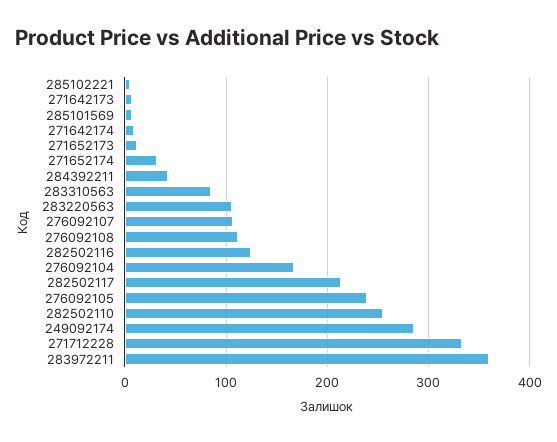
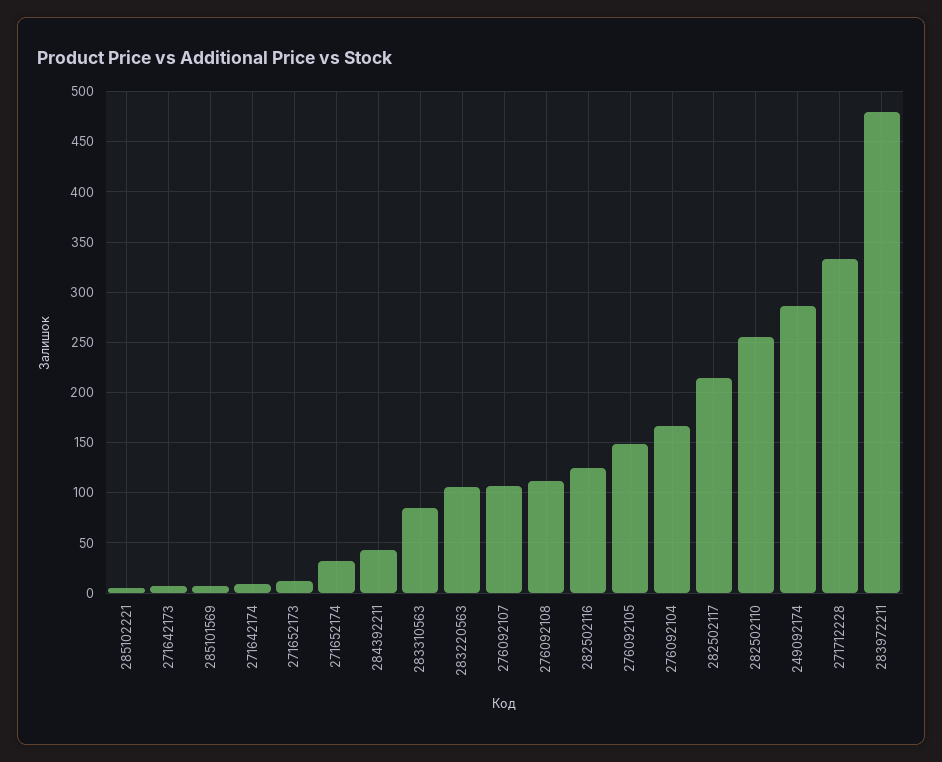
276092105: 240 -> 150
283972211: 360 -> 480

